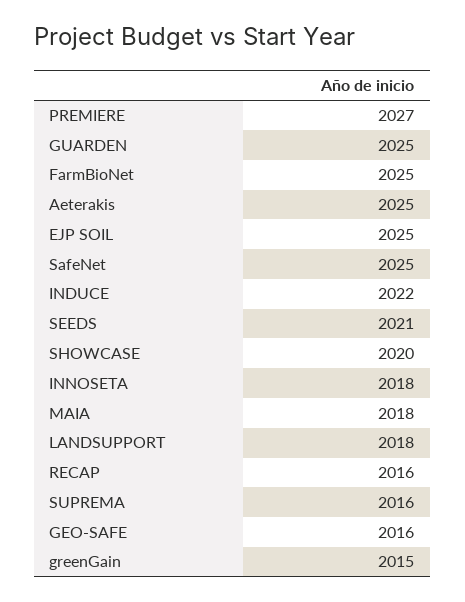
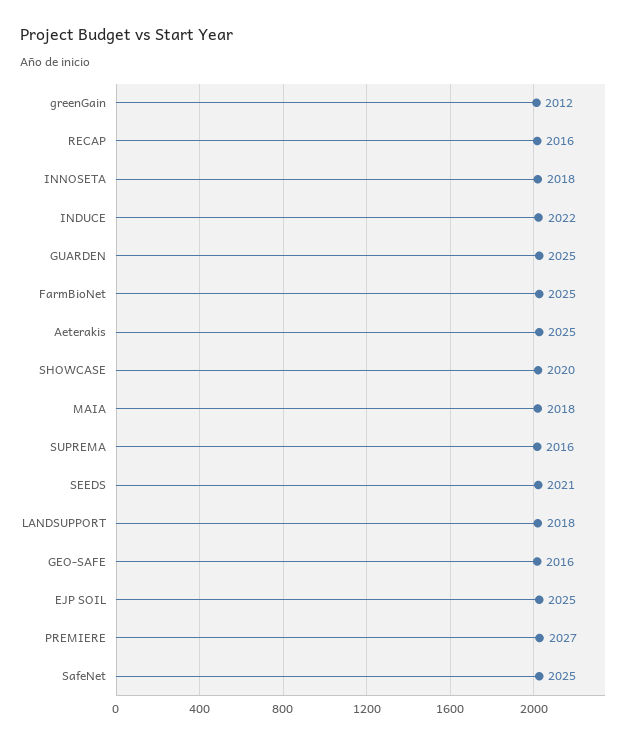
greenGain: 2015 -> 2012

